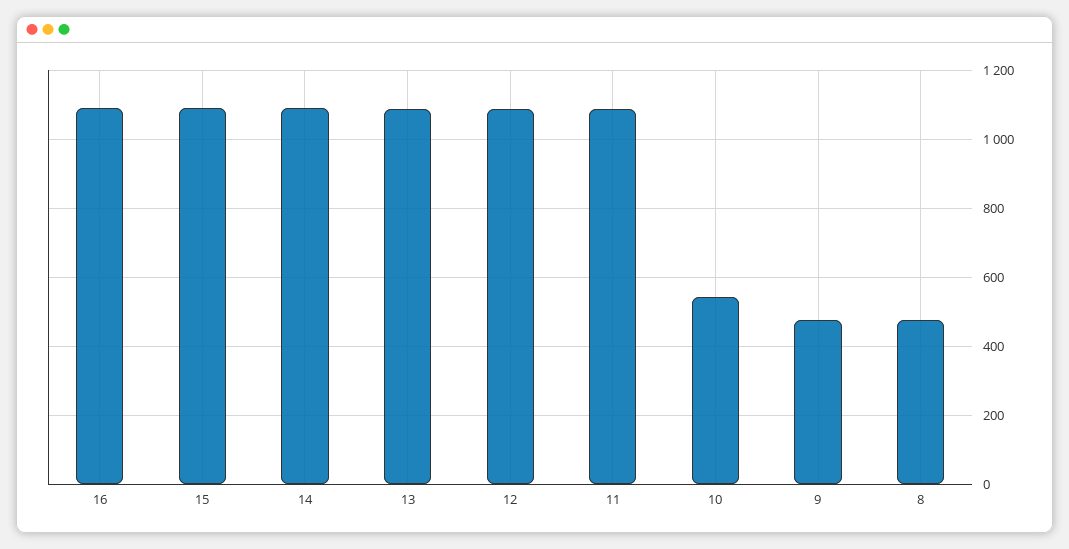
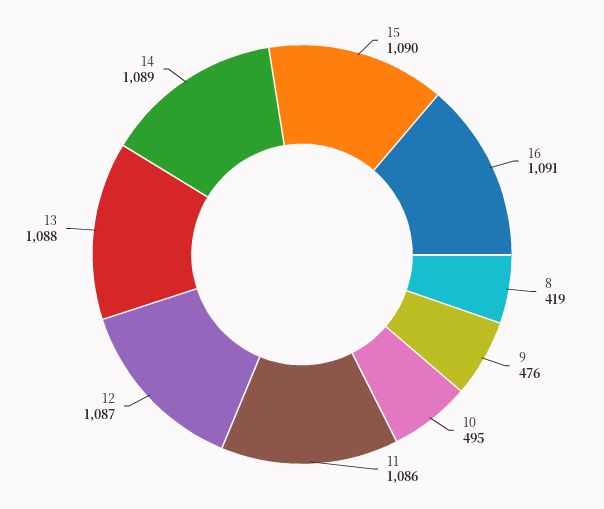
10: 540 -> 495
8: 480 -> 419

